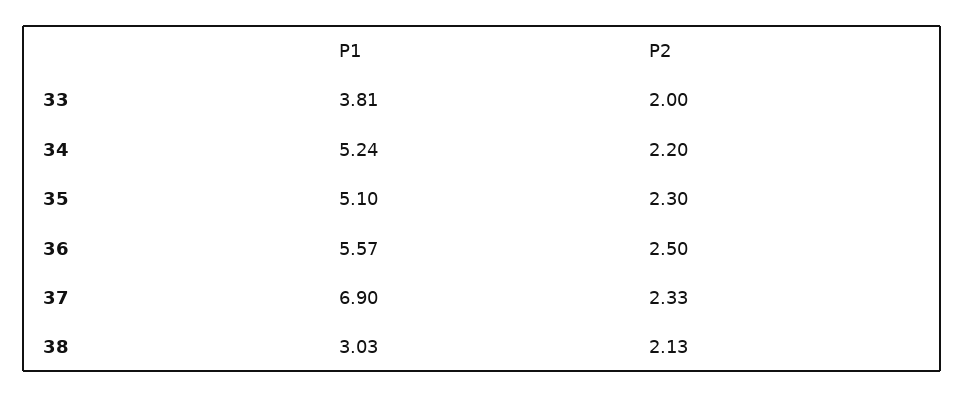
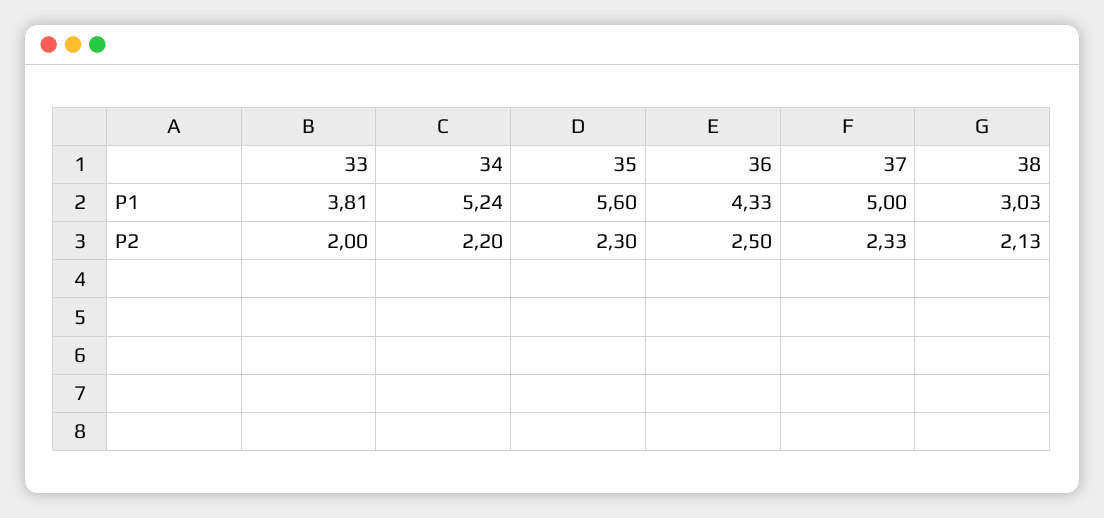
P1, 35: 5.1 -> 5.6
P1, 36: 5.57 -> 4.33
P1, 37: 6.9 -> 5

